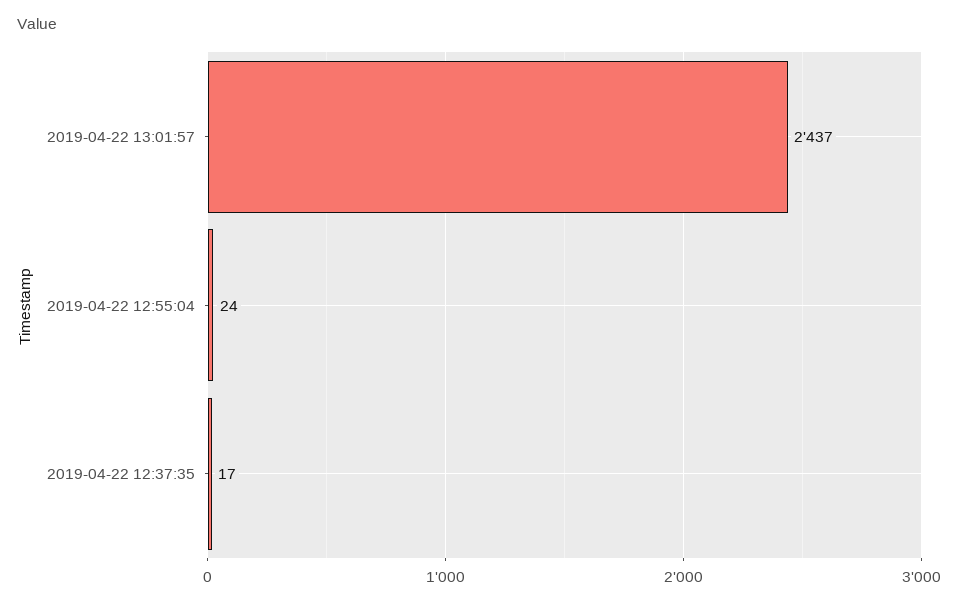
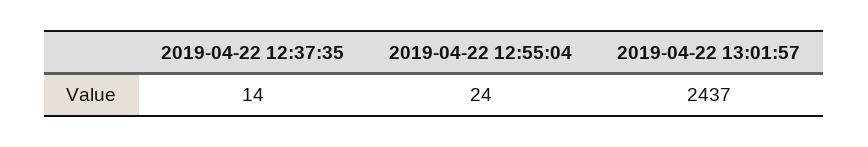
2019-04-22 12:37:35: 17 -> 14

